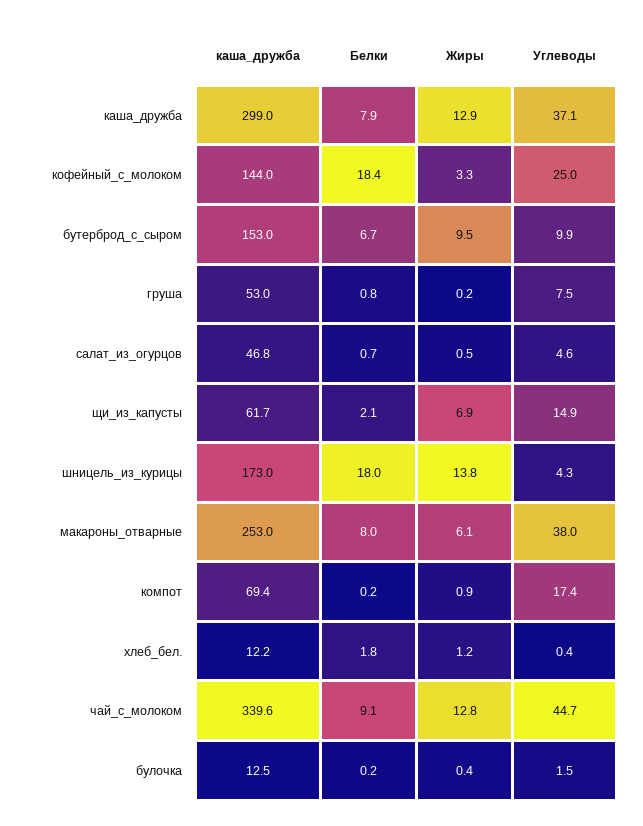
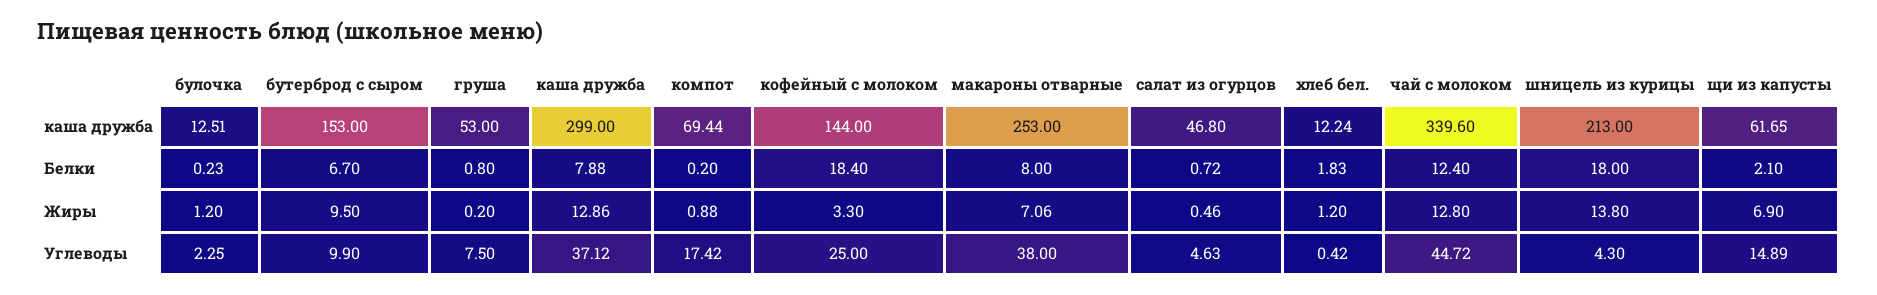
каша_дружба, шницель_из_курицы: 173 -> 213
Жиры, макароны_отварные: 6.1 -> 7.06
Белки, чай_с_молоком: 9.1 -> 12.4
Жиры, булочка: 0.4 -> 1.2
Углеводы, булочка: 1.5 -> 2.25

